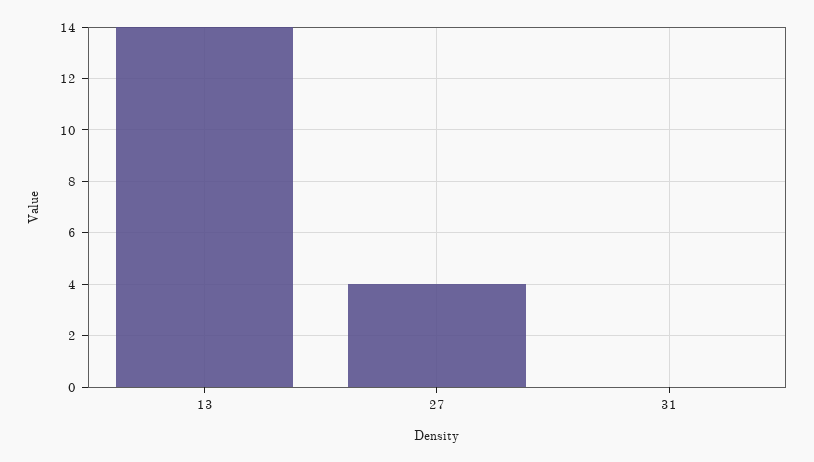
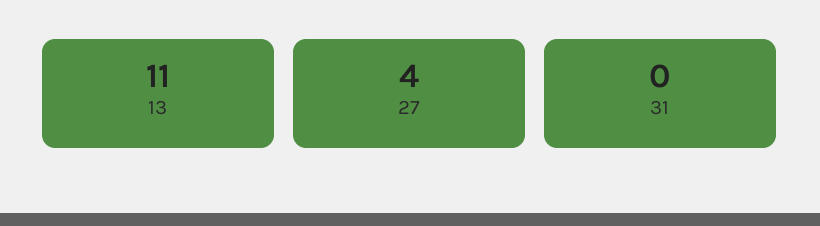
13: 14 -> 11

